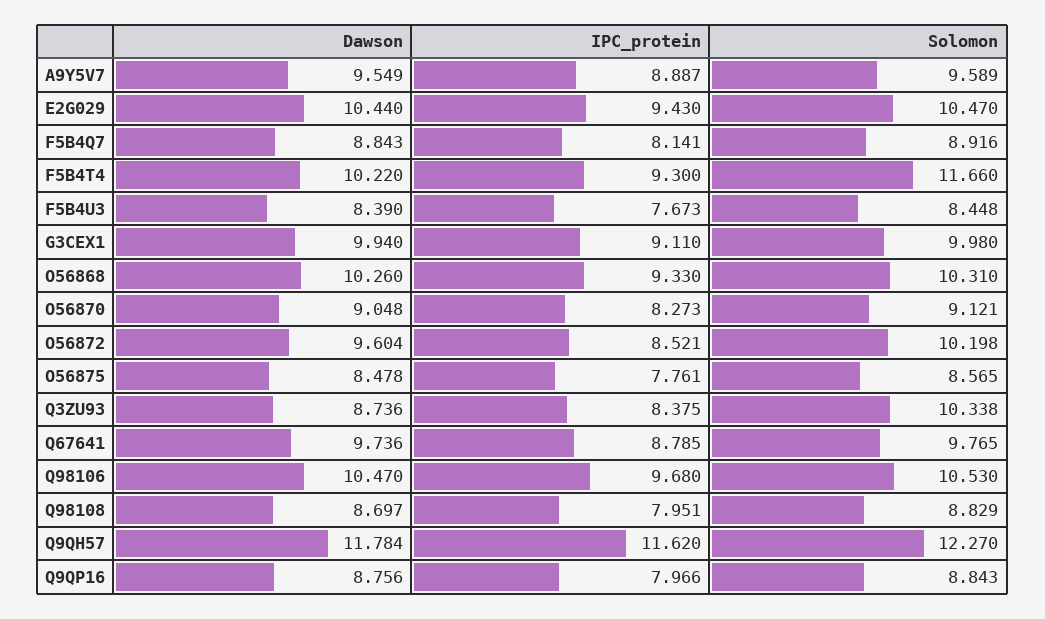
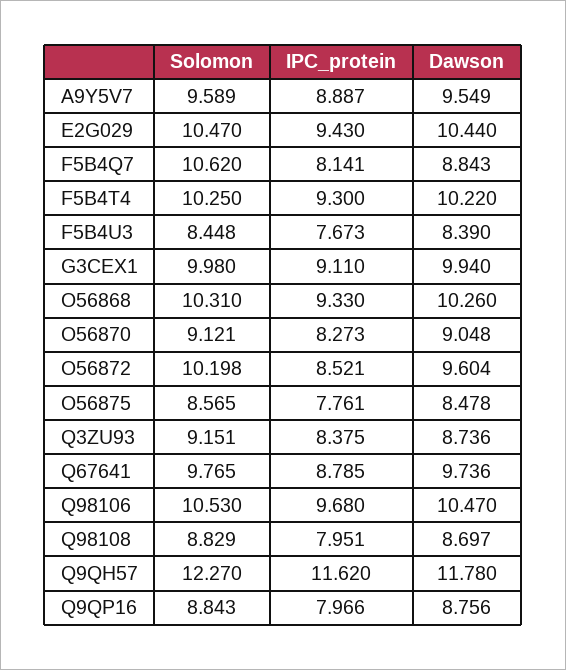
Solomon, F5B4Q7: 8.916 -> 10.62
Solomon, F5B4T4: 11.66 -> 10.25
Solomon, Q3ZU93: 10.338 -> 9.151
Dawson, Q9QH57: 11.784 -> 11.78

